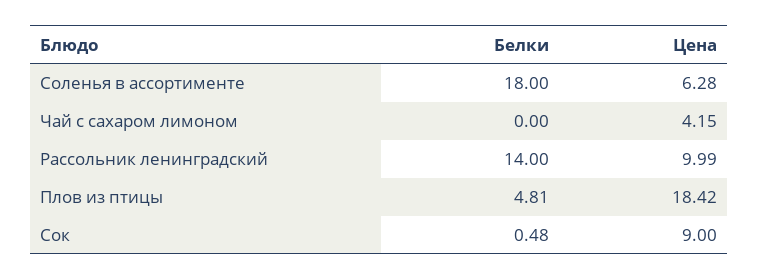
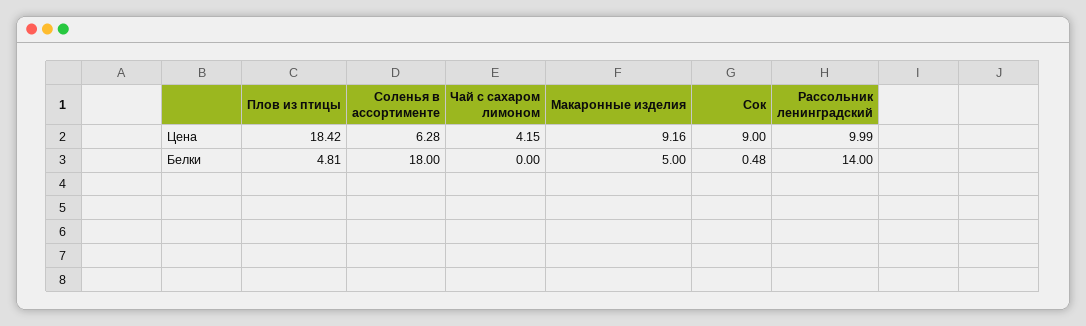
Цена, Макаронные изделия: none -> 9.16
Белки, Макаронные изделия: none -> 5

